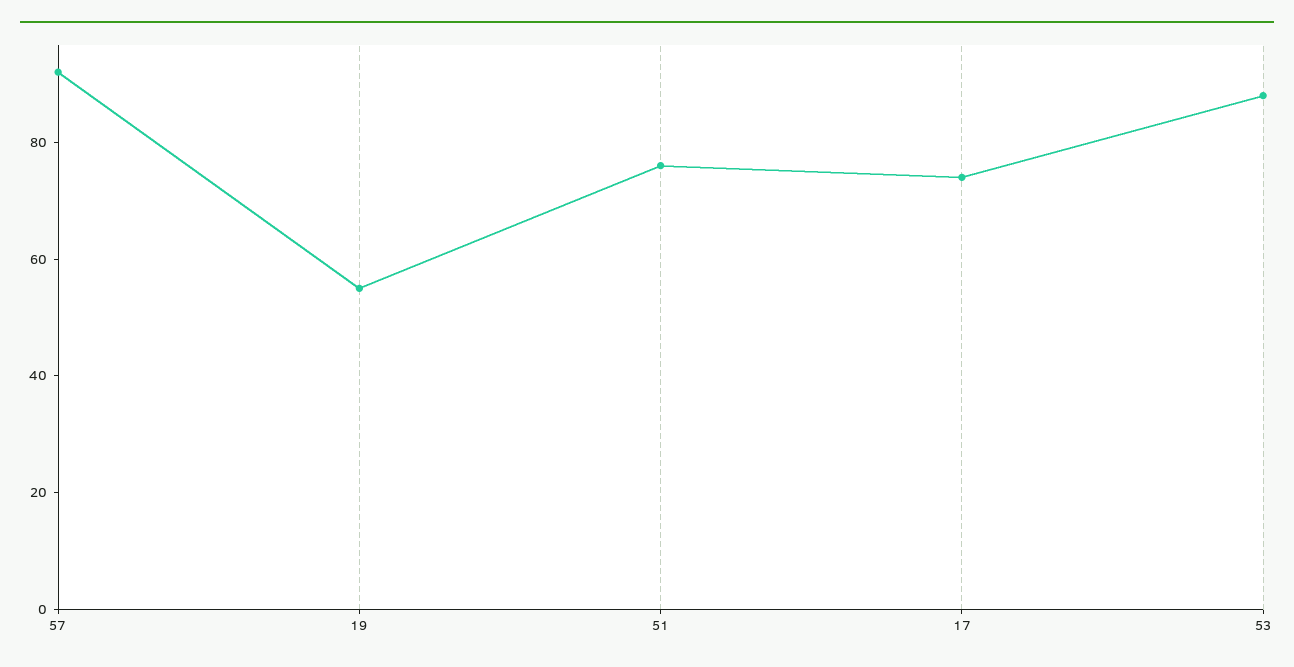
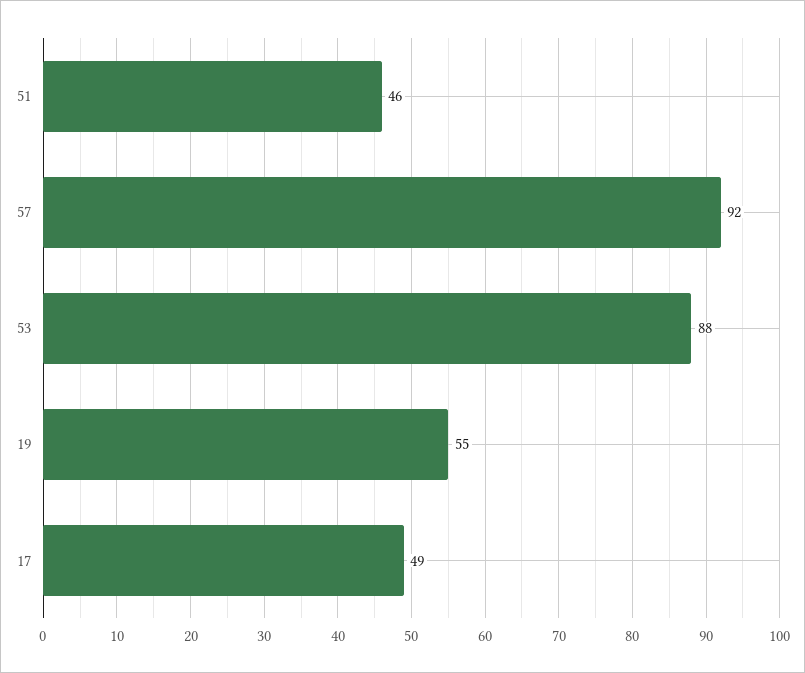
51: 75 -> 46
17: 75 -> 49

